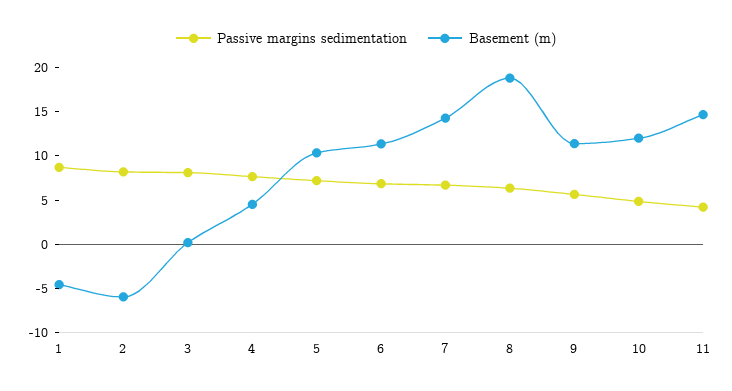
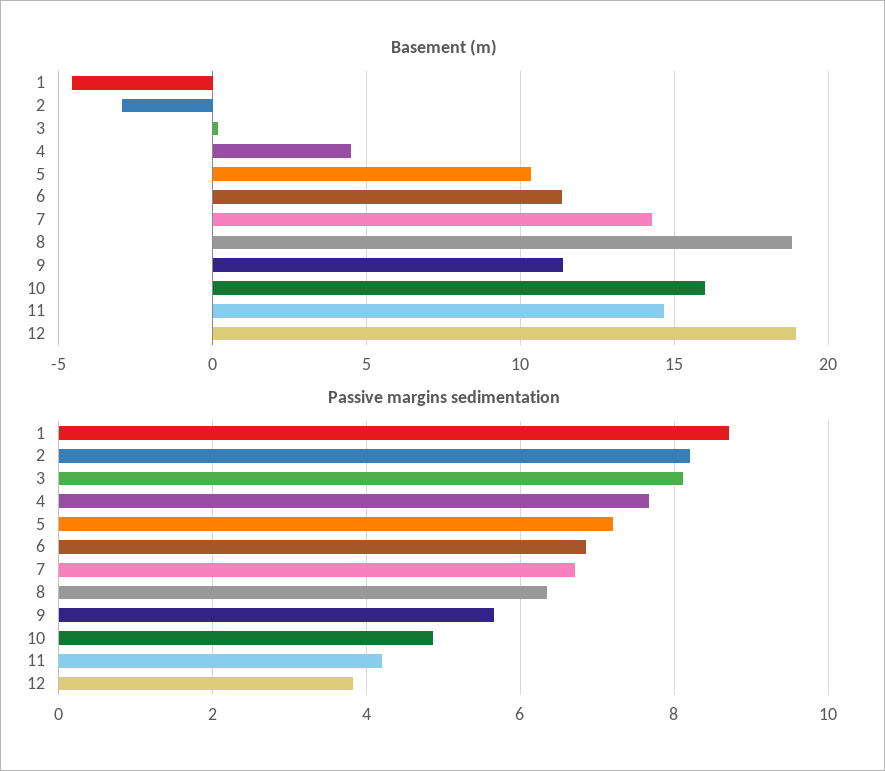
Basement (m), 2: -6 -> -3
Basement (m), 10: 12 -> 16
Basement (m), 12: none -> 19
Passive margins sedimentation, 12: none -> 3.8

